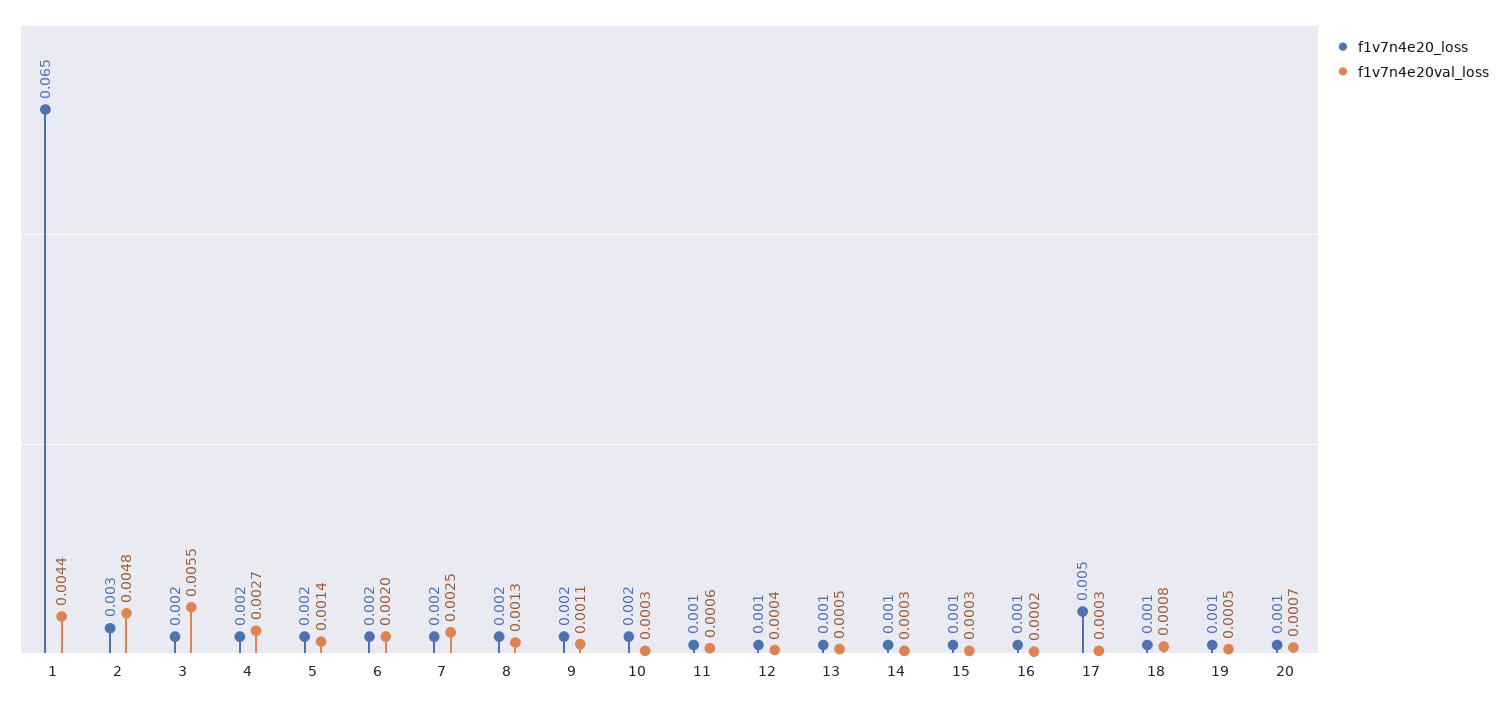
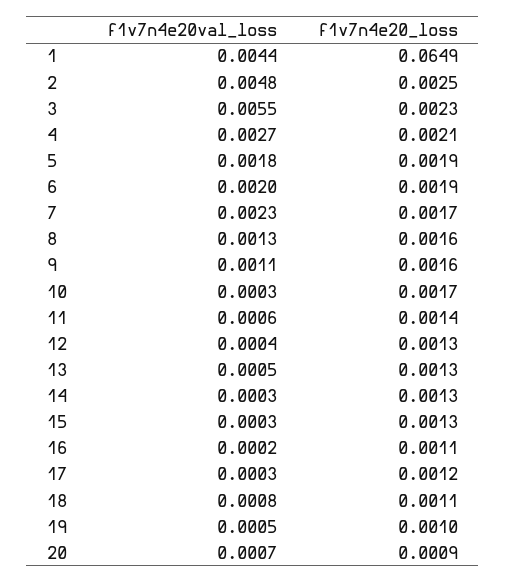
f1v7n4e20val_loss, 5: 0.0014 -> 0.0018
f1v7n4e20val_loss, 7: 0.0025 -> 0.0023
f1v7n4e20_loss, 17: 0.005 -> 0.0012

